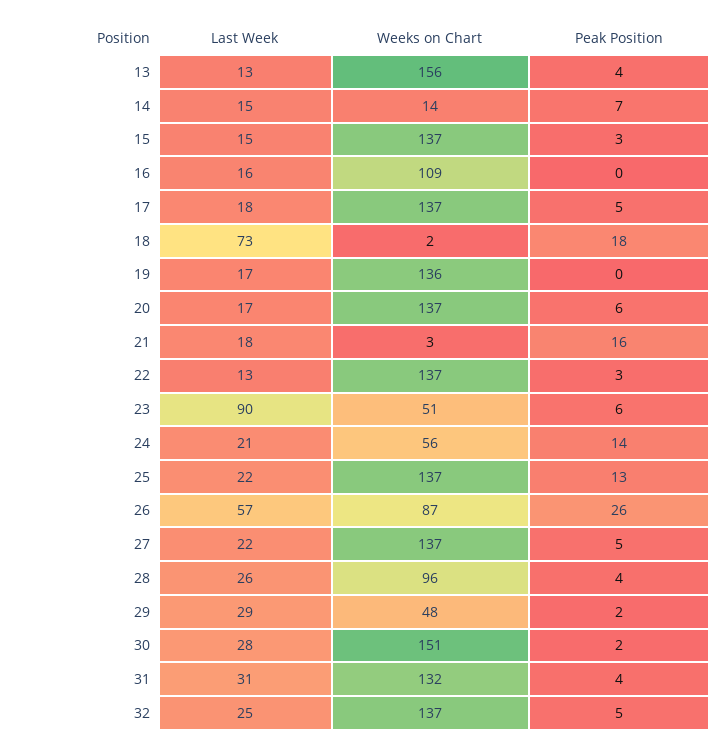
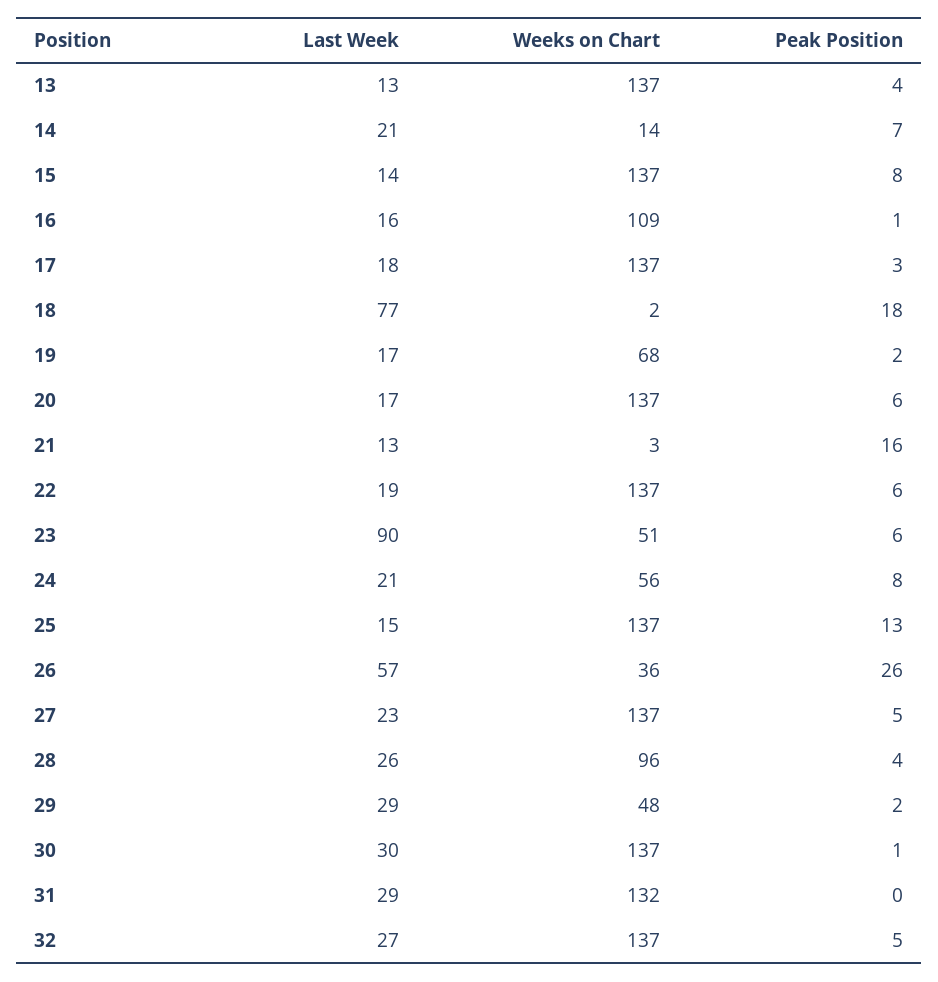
Weeks on Chart, 13: 156 -> 137
Last Week, 14: 15 -> 21
Last Week, 15: 15 -> 14
Peak Position, 15: 3 -> 8
Peak Position, 16: 0 -> 1
Peak Position, 17: 5 -> 3
Last Week, 18: 73 -> 77
Weeks on Chart, 19: 136 -> 68
Peak Position, 19: 0 -> 2
Last Week, 21: 18 -> 13
Last Week, 22: 13 -> 19
Peak Position, 22: 3 -> 6
Peak Position, 24: 14 -> 8
Last Week, 25: 22 -> 15
Weeks on Chart, 26: 87 -> 36
Last Week, 27: 22 -> 23
Last Week, 30: 28 -> 30
Weeks on Chart, 30: 151 -> 137
Peak Position, 30: 2 -> 1
Last Week, 31: 31 -> 29
Peak Position, 31: 4 -> 0
Last Week, 32: 25 -> 27

